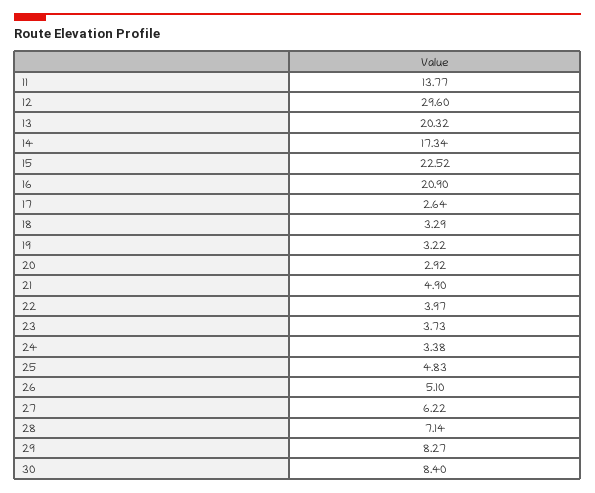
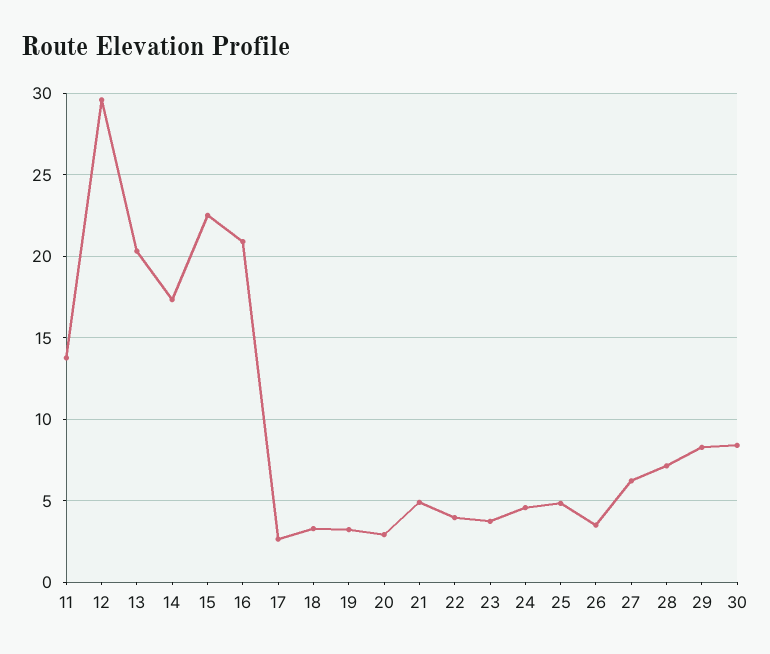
24: 3.38 -> 4.5
26: 5.1 -> 3.5

